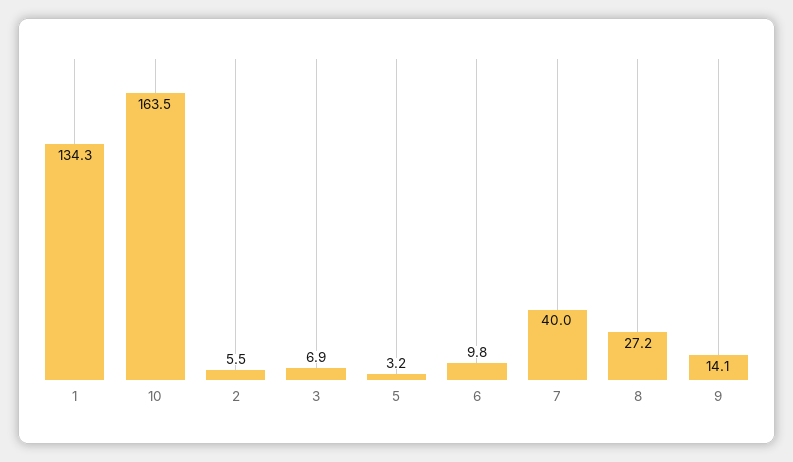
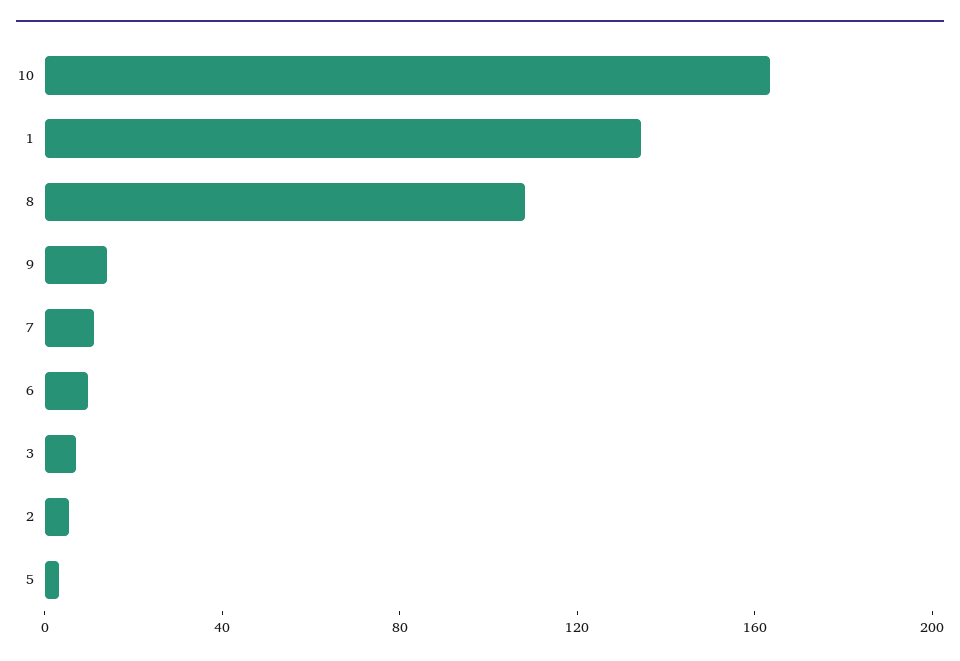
7: 40 -> 10
8: 27.2 -> 110

